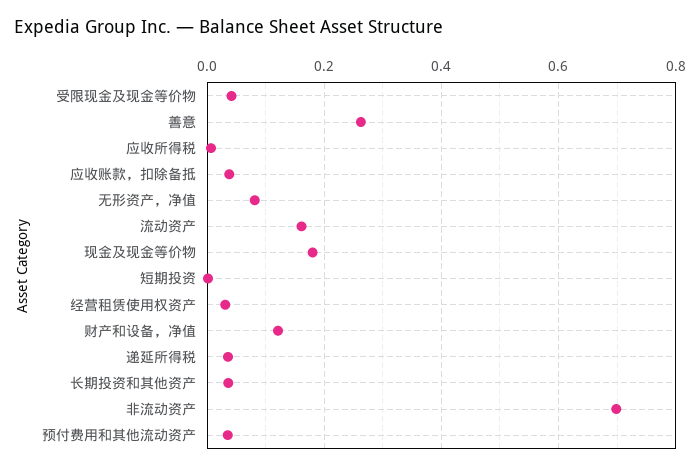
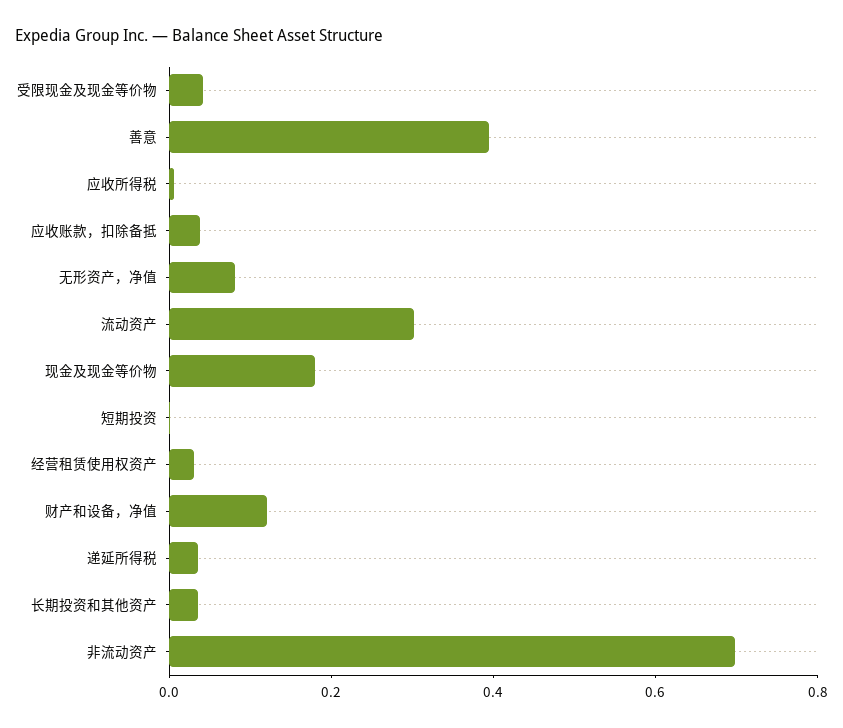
善意: 0.26 -> 0.4
流动资产: 0.16 -> 0.3
预付费用和其他流动资产: 0.04 -> none

